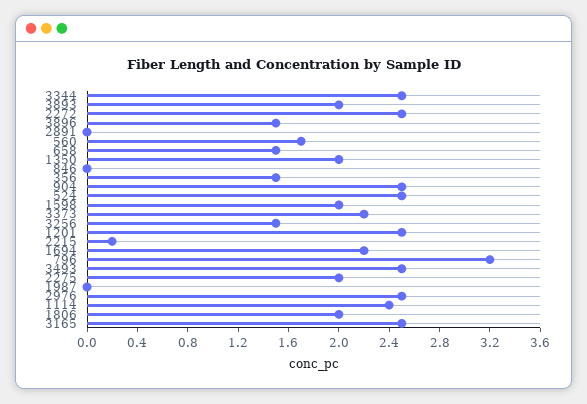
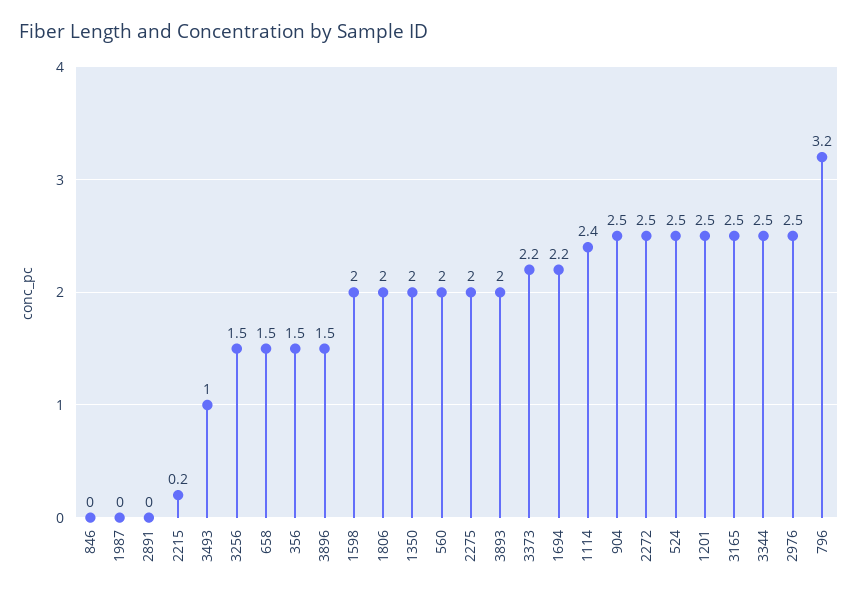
560: 1.7 -> 2
3493: 2.5 -> 1

